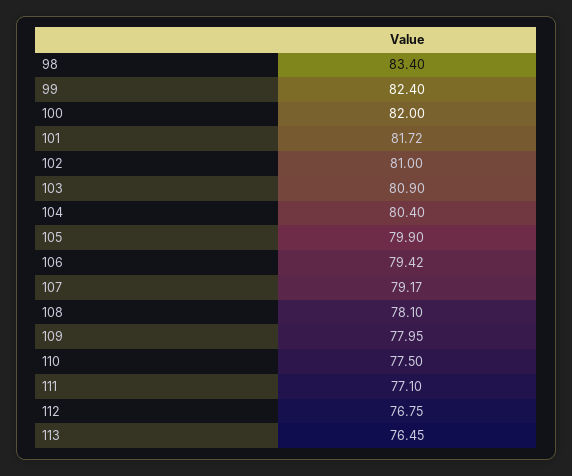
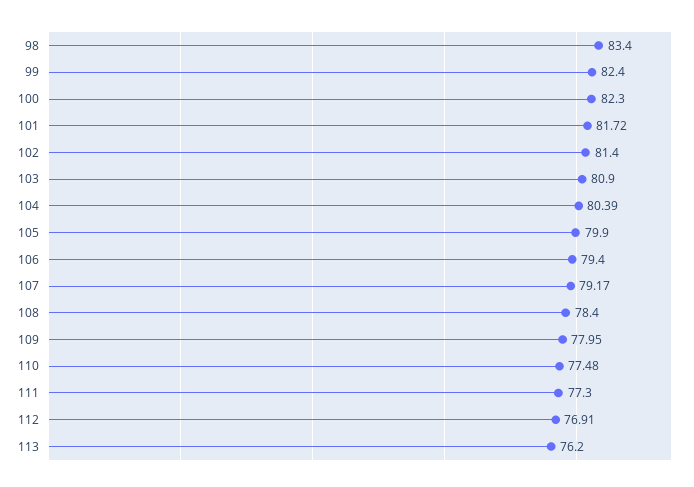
100: 82 -> 82.3
102: 81 -> 81.4
104: 80.4 -> 80.39
106: 79.42 -> 79.4
108: 78.1 -> 78.4
110: 77.5 -> 77.48
111: 77.1 -> 77.3
112: 76.75 -> 76.91
113: 76.45 -> 76.2

